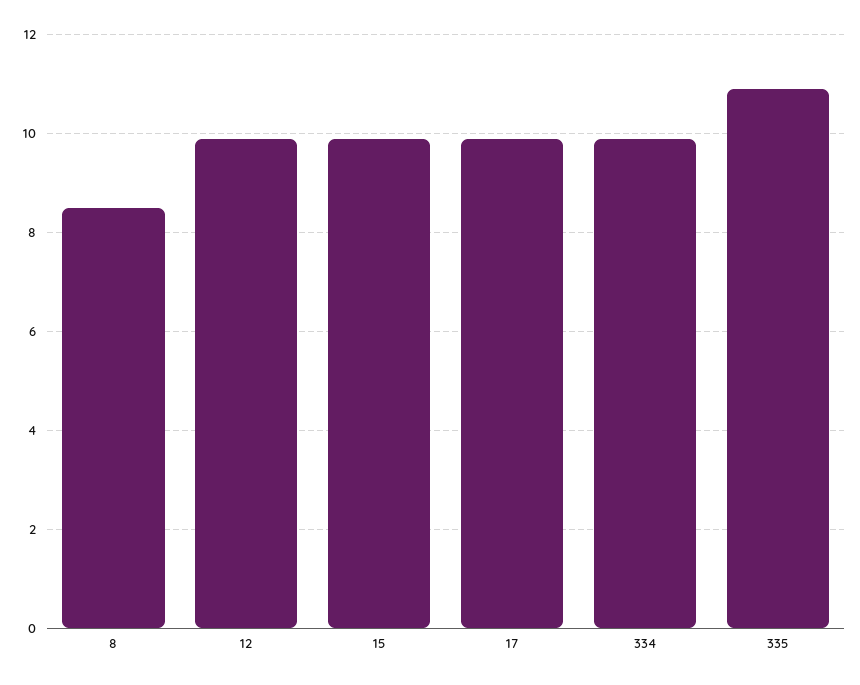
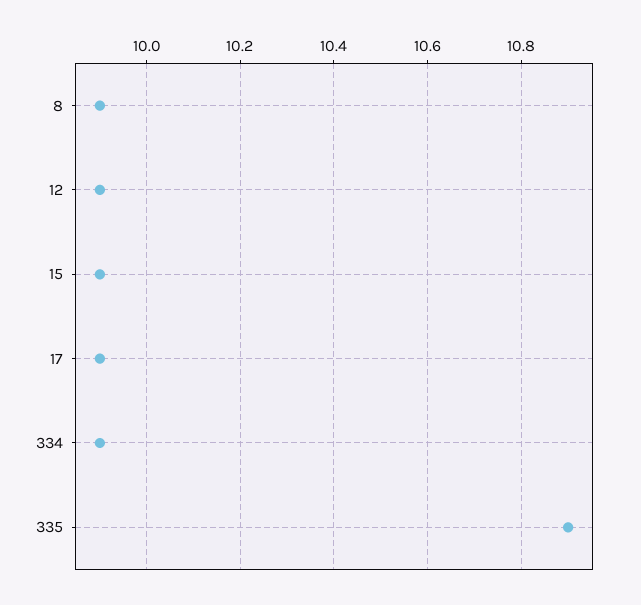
8: 8.5 -> 9.9

